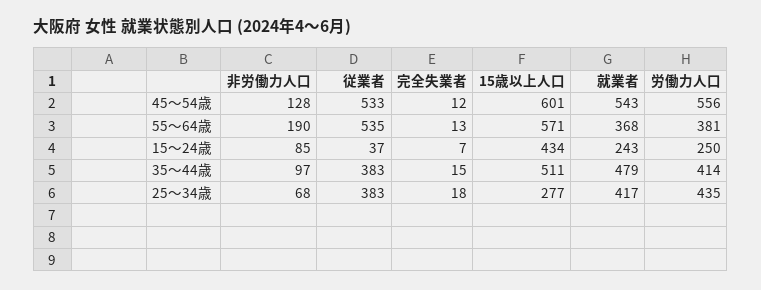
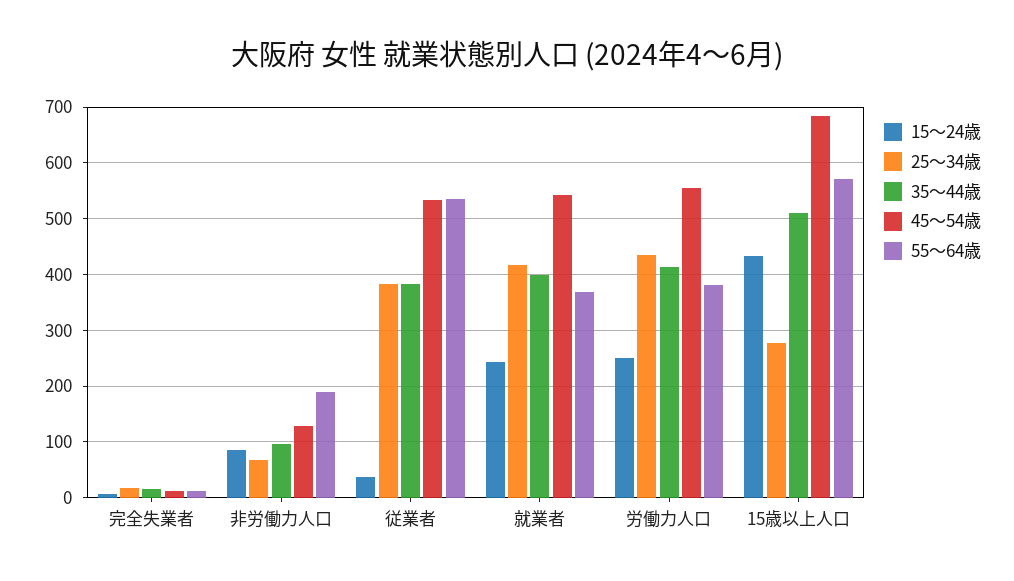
45～54歳, 15歳以上人口: 601 -> 680
35～44歳, 就業者: 479 -> 400

